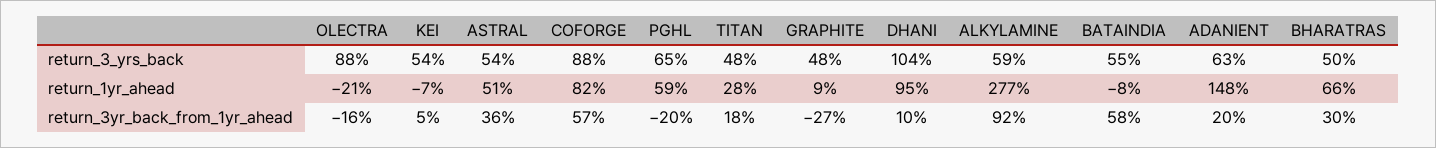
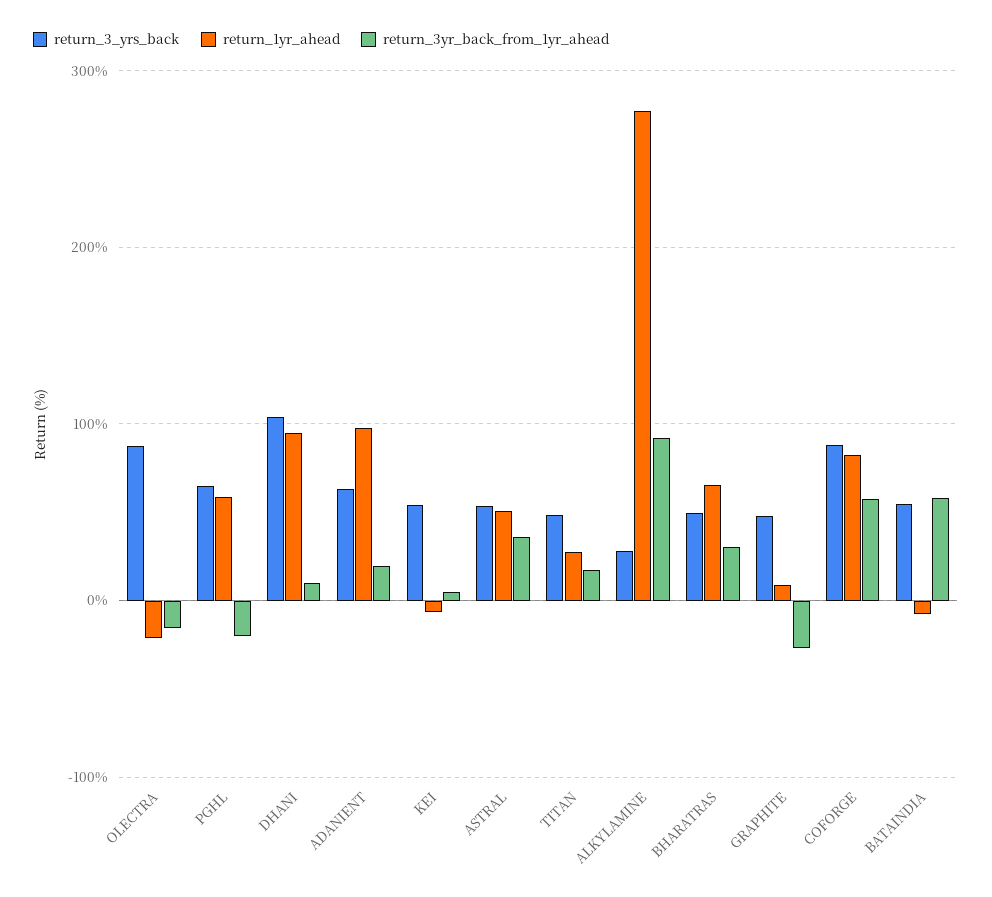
return_3_yrs_back, ALKYLAMINE: 59 -> 30
return_1yr_ahead, ADANIENT: 148 -> 100

